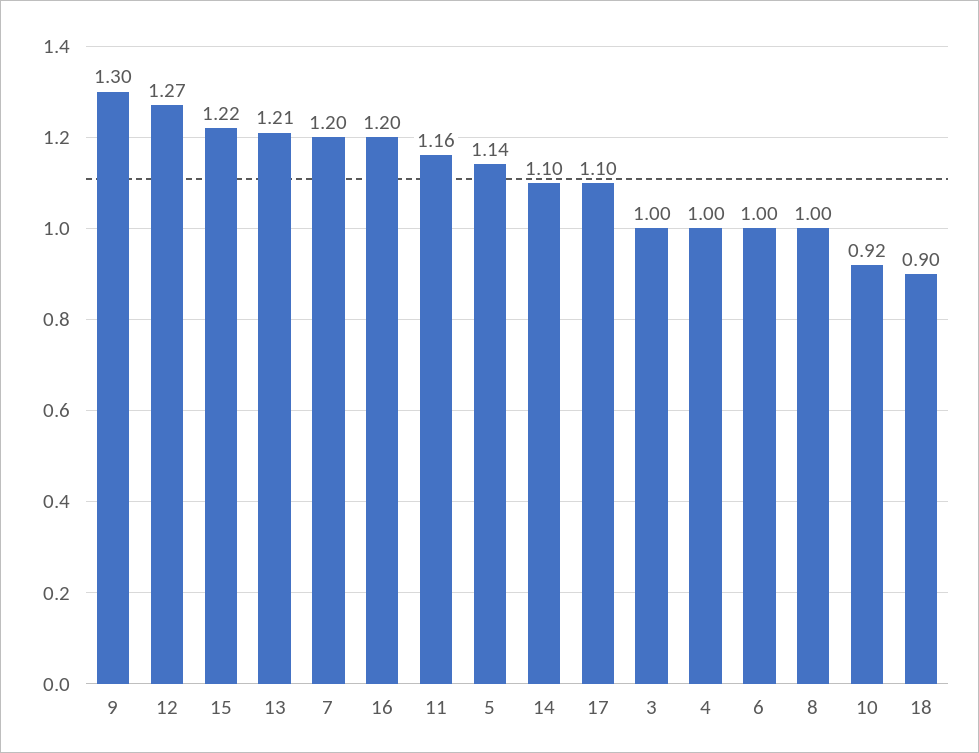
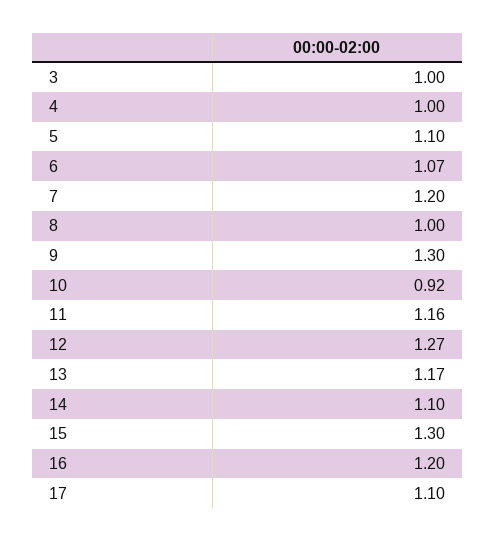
15: 1.22 -> 1.3
13: 1.21 -> 1.17
5: 1.14 -> 1.1
6: 1 -> 1.07
18: 0.9 -> none

